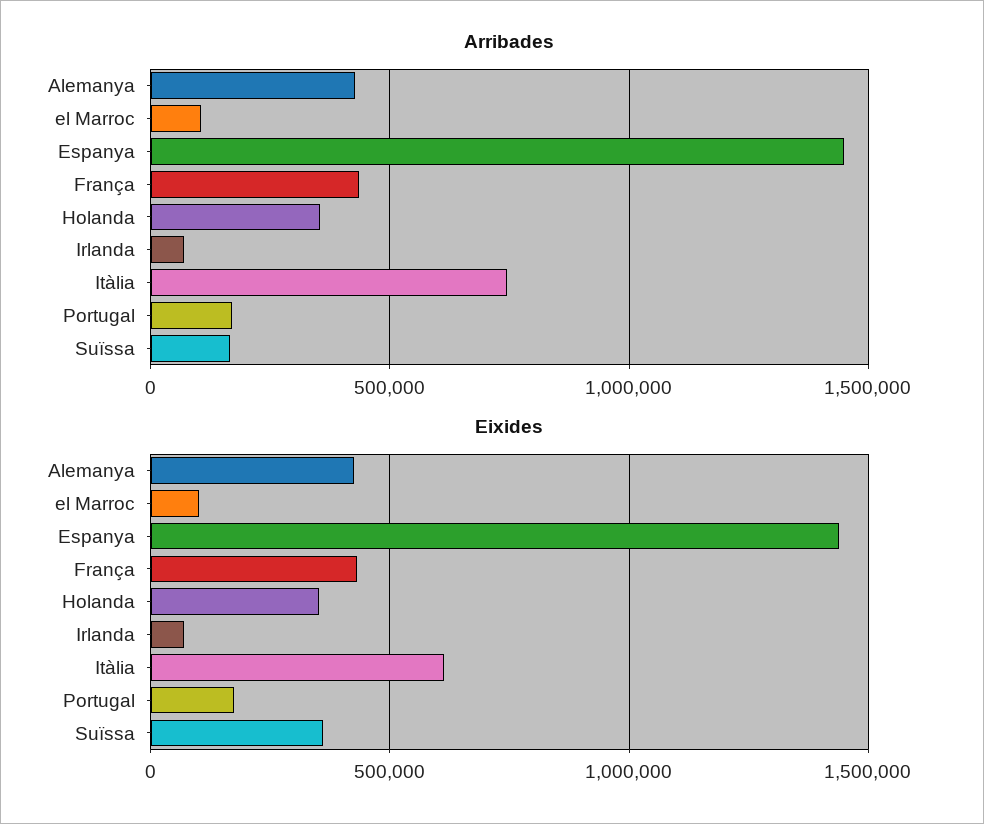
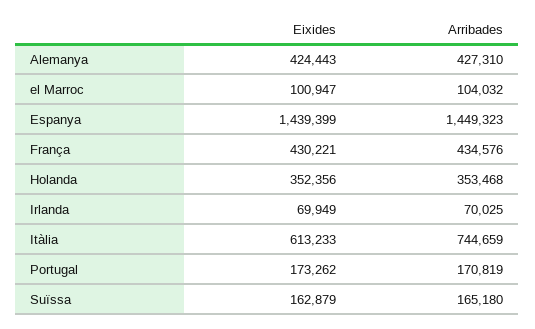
Eixides, Suïssa: 350000 -> 162879

